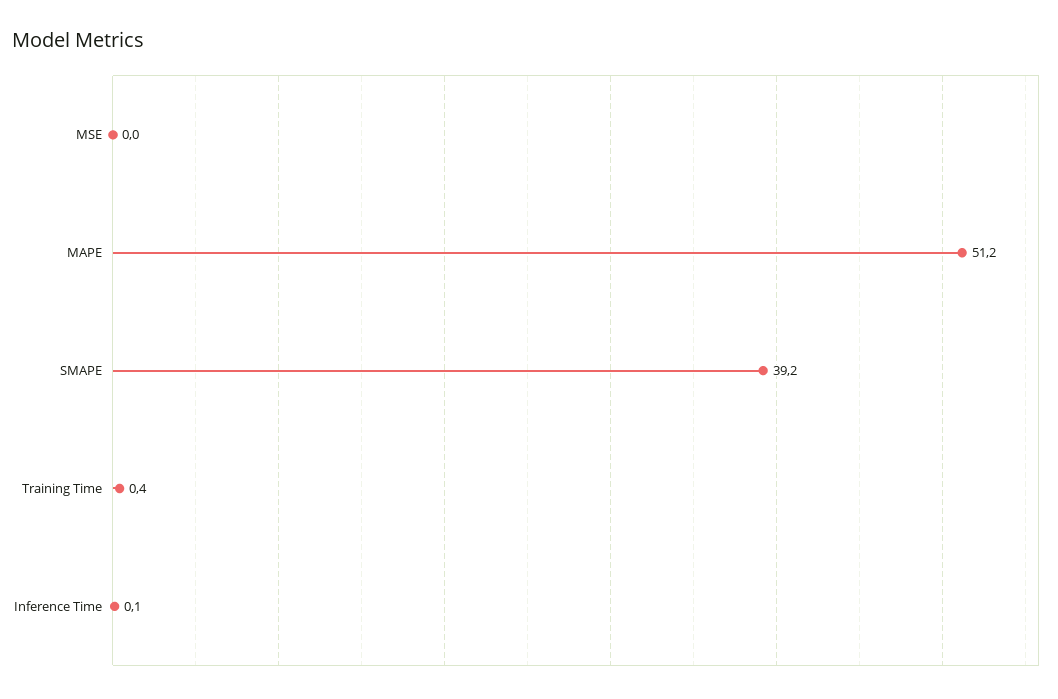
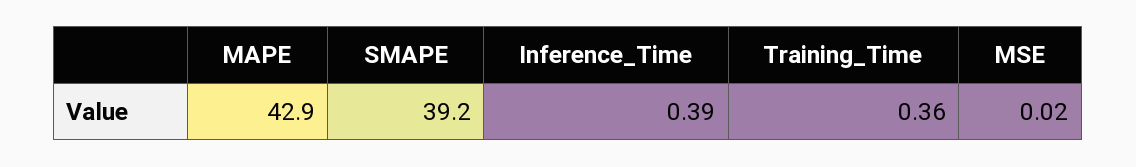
MAPE: 51.2 -> 42.9
Inference Time: 0.1 -> 0.39

